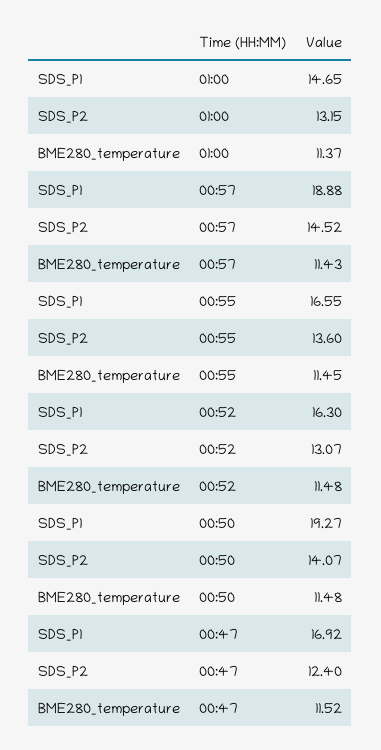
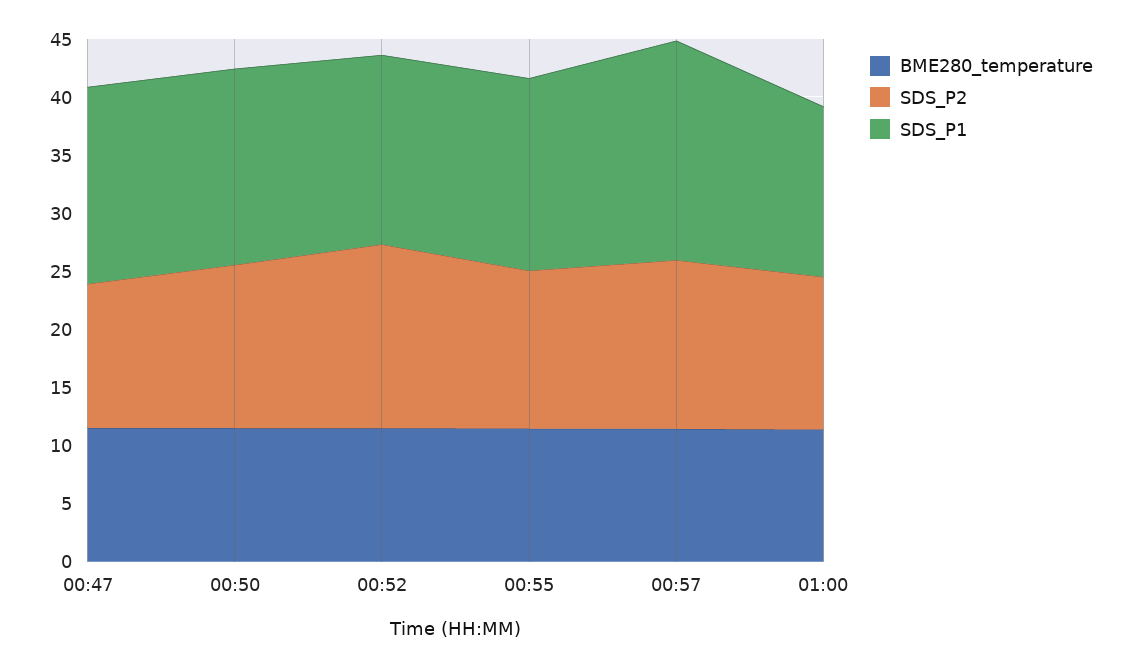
SDS_P2, 00:52: 13.07 -> 16
SDS_P1, 00:50: 19.27 -> 17

